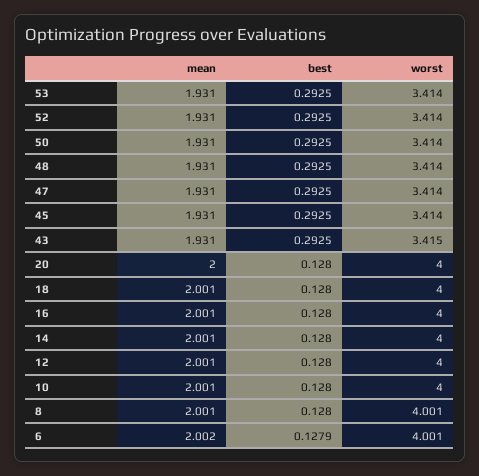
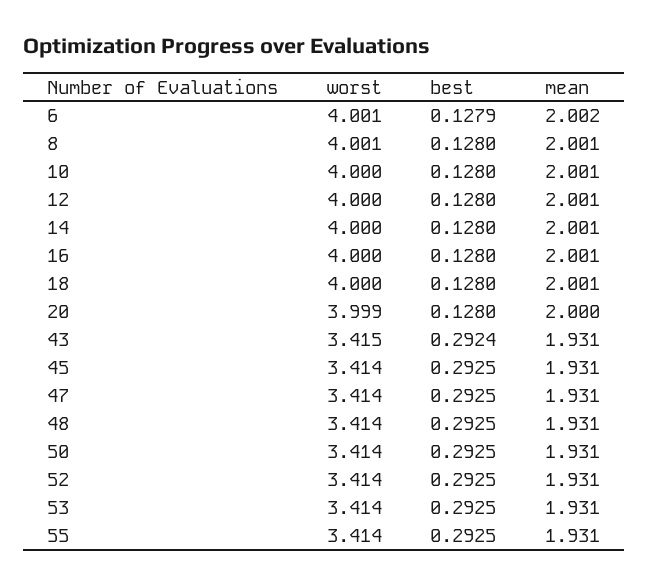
best, 43: 0.2925 -> 0.2924
worst, 20: 4 -> 3.999
worst, 55: none -> 3.414
best, 55: none -> 0.2925
mean, 55: none -> 1.931

